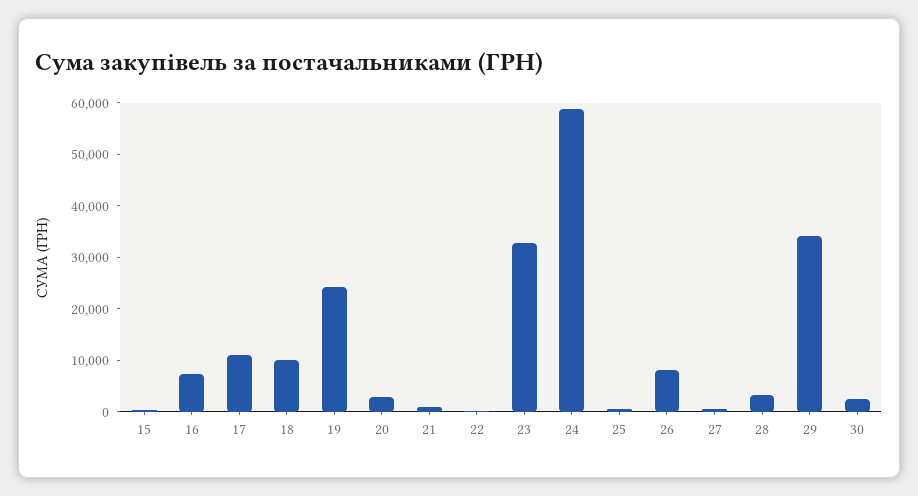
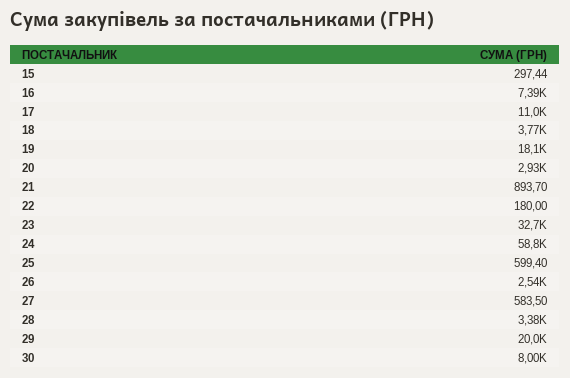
18: 10000 -> 3770
19: 24000 -> 18100
26: 8000 -> 2540
29: 34000 -> 20000
30: 2000 -> 8000

